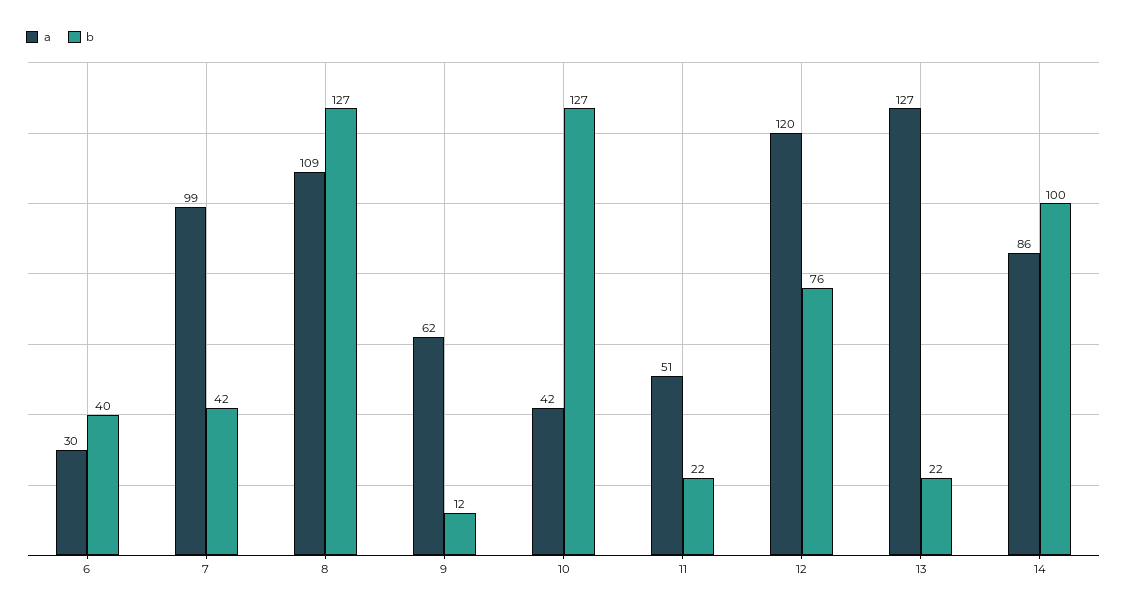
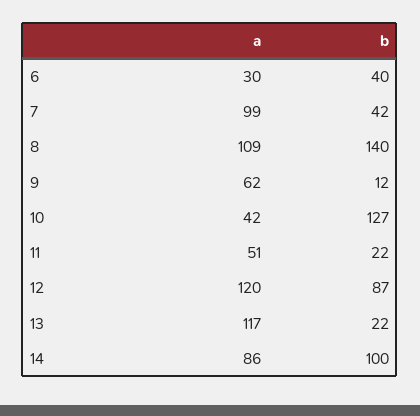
b, 8: 127 -> 140
b, 12: 76 -> 87
a, 13: 127 -> 117

